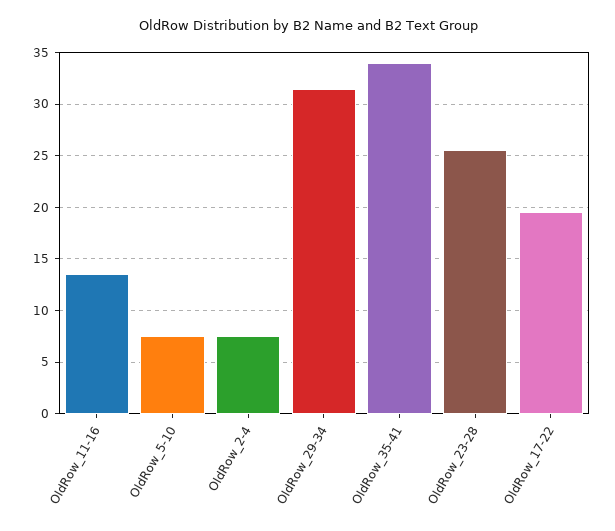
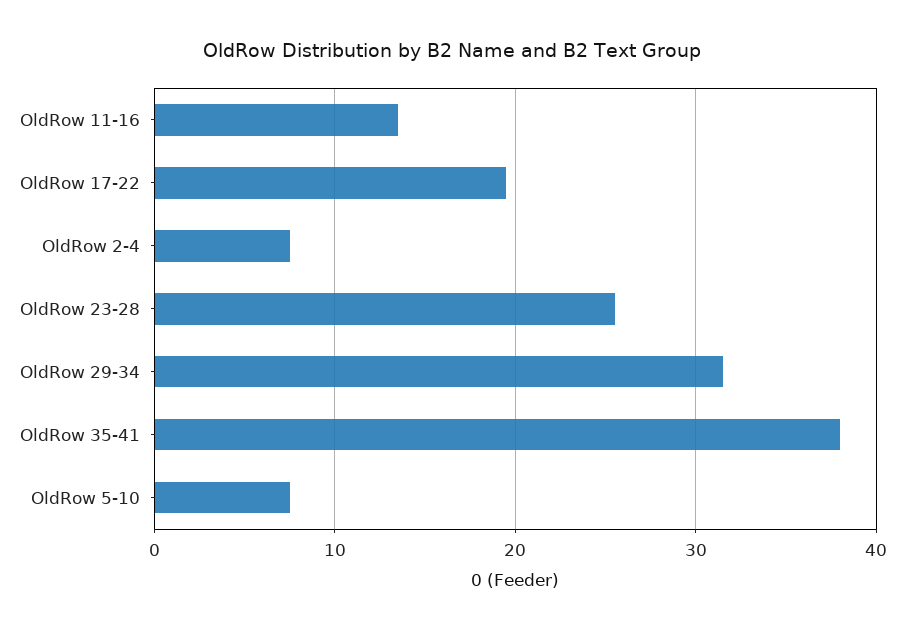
OldRow_35-41: 34 -> 38

